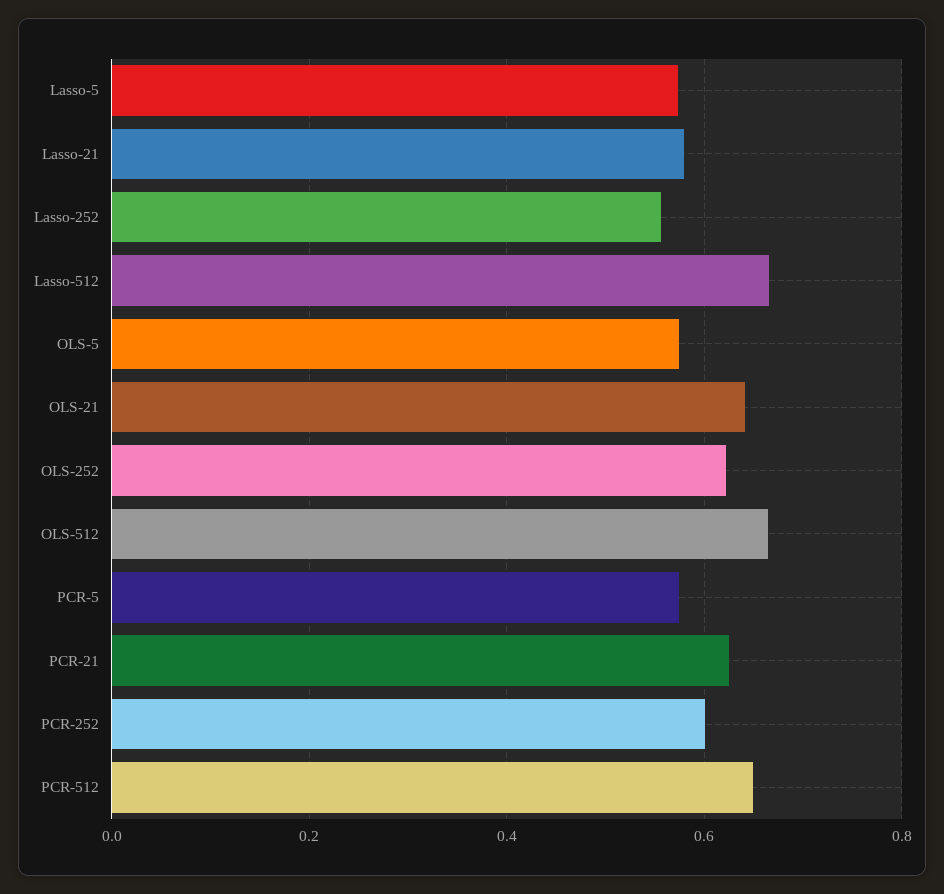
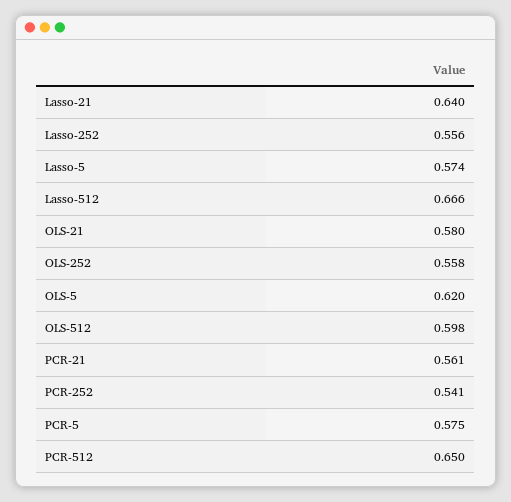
Lasso-21: 0.58 -> 0.64
OLS-5: 0.58 -> 0.62
OLS-21: 0.64 -> 0.58
OLS-252: 0.62 -> 0.558
OLS-512: 0.66 -> 0.598
PCR-21: 0.62 -> 0.561
PCR-252: 0.6 -> 0.541

